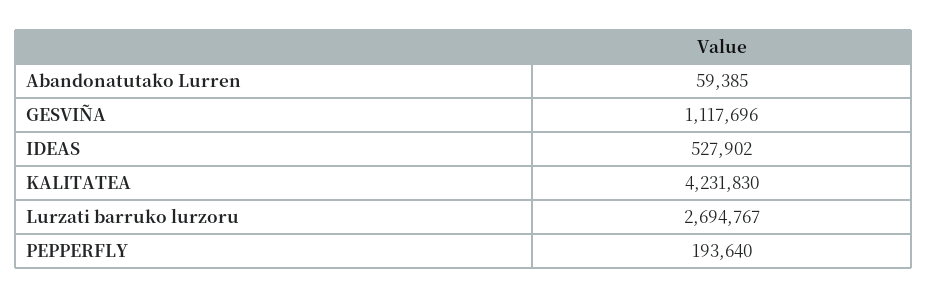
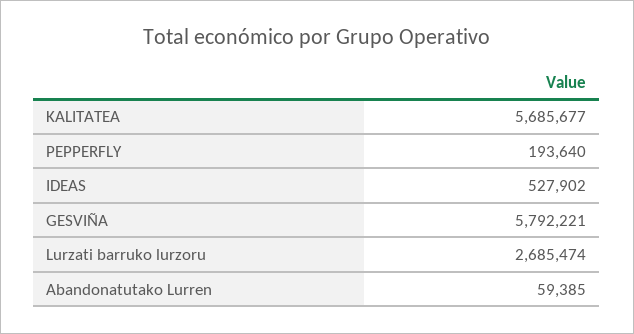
GESVIÑA: 1117696 -> 5792221
KALITATEA: 4231830 -> 5685677
Lurzati barruko lurzoru: 2694767 -> 2685474

